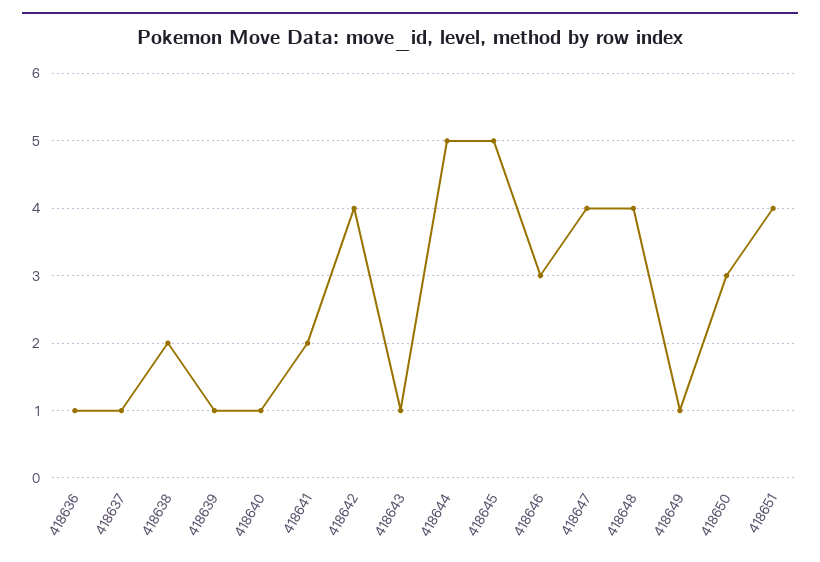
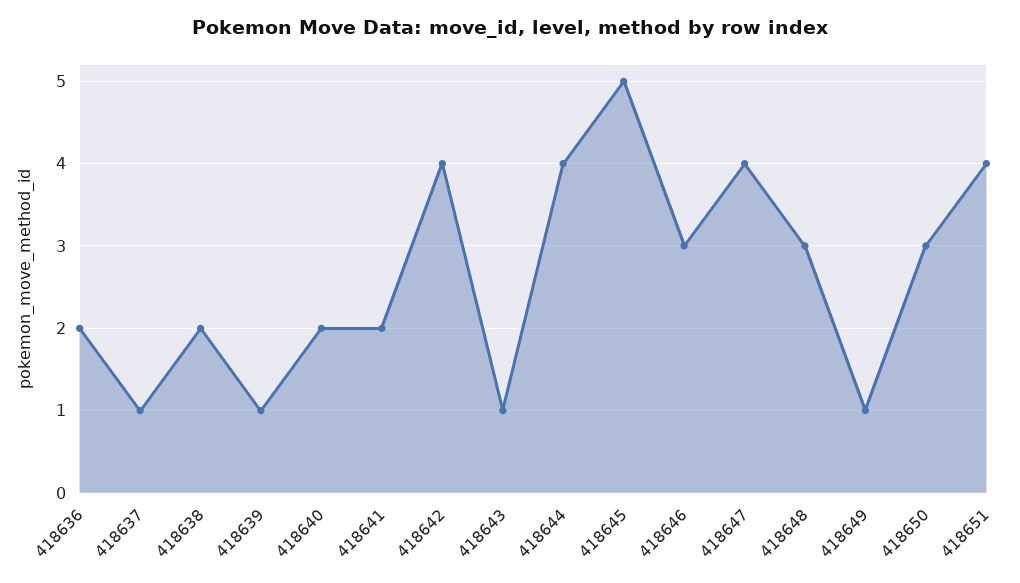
418636: 1 -> 2
418640: 1 -> 2
418644: 5 -> 4
418648: 4 -> 3

